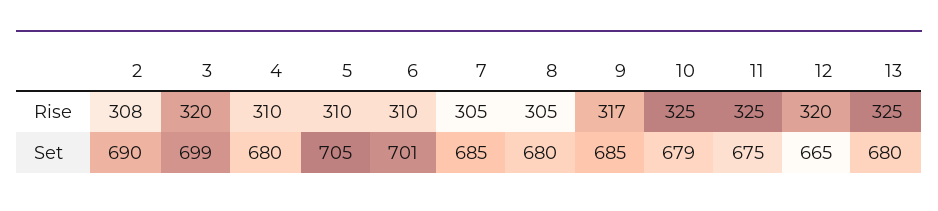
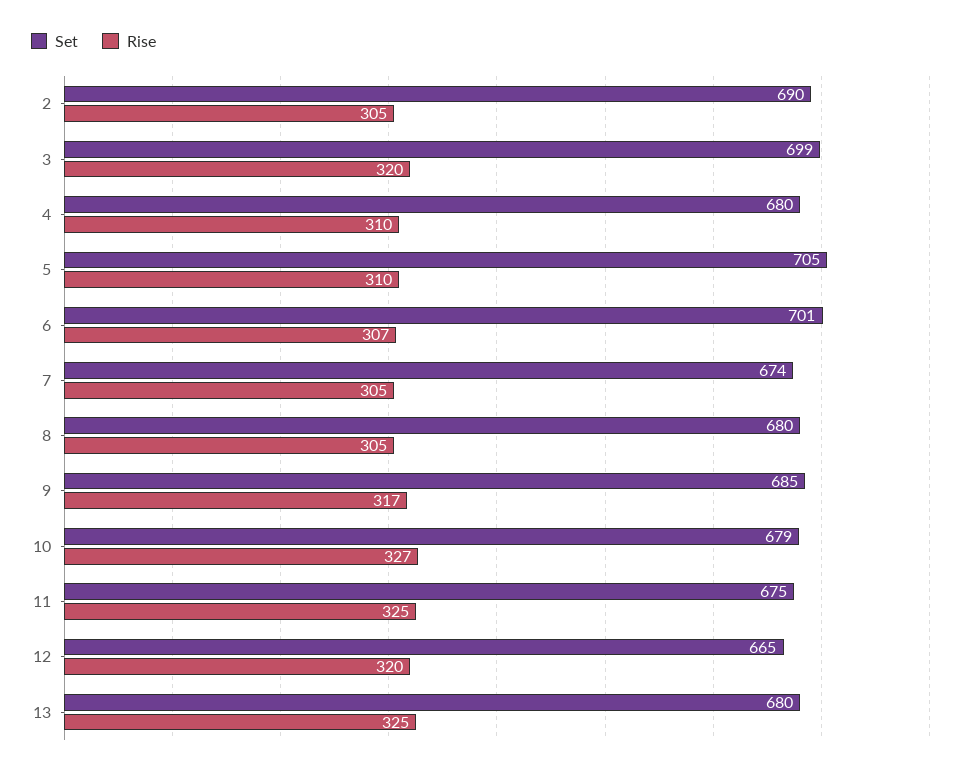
Rise, 2: 308 -> 305
Rise, 6: 310 -> 307
Rise, 10: 325 -> 327
Set, 7: 685 -> 674

